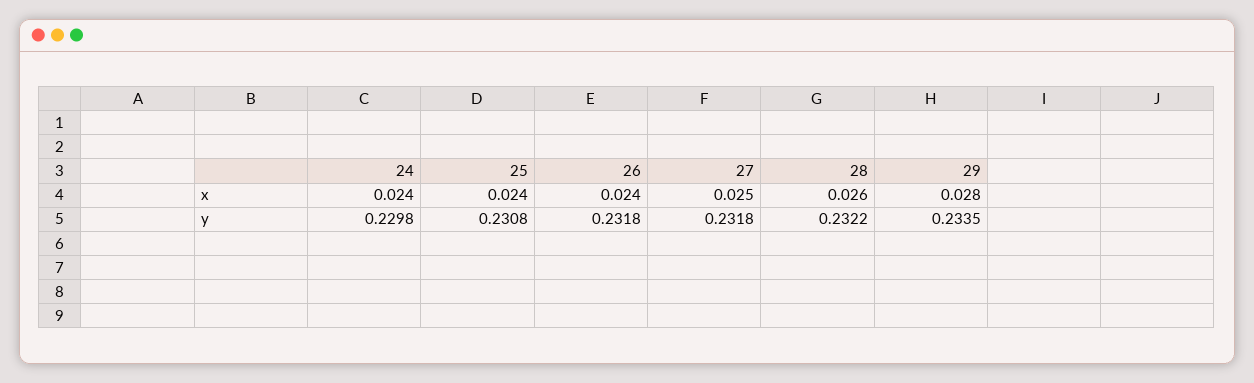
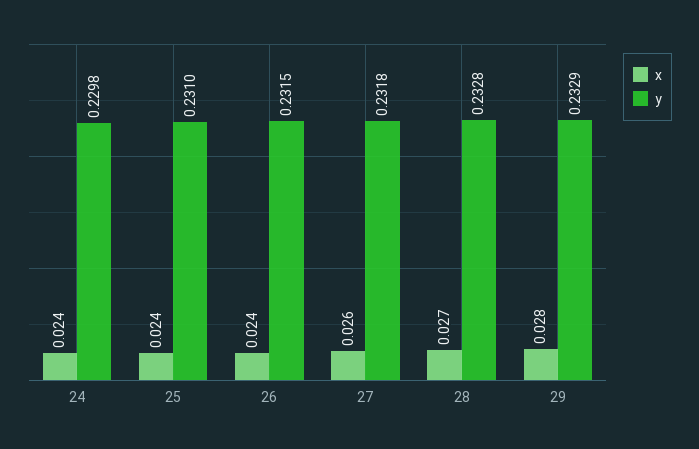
x, 27: 0.025 -> 0.026
x, 28: 0.026 -> 0.027
y, 25: 0.2308 -> 0.231
y, 26: 0.2318 -> 0.2315
y, 28: 0.2322 -> 0.2328
y, 29: 0.2335 -> 0.2329

